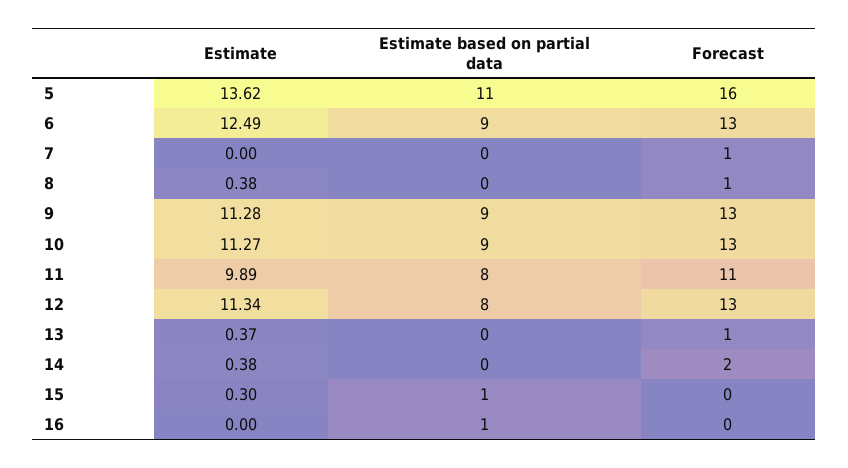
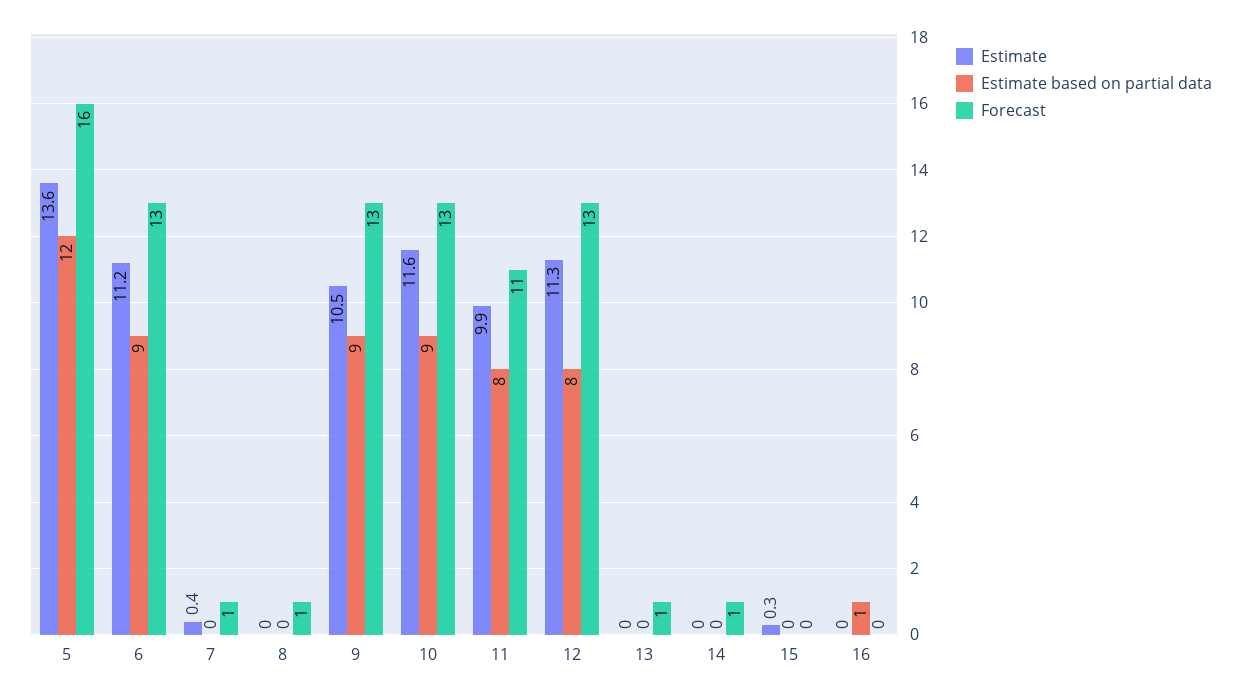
Estimate based on partial data, 5: 11 -> 12
Estimate, 6: 12.49 -> 11.2
Estimate, 7: 0 -> 0.4
Estimate, 8: 0.38 -> 0
Estimate, 9: 11.28 -> 10.5
Estimate, 10: 11.27 -> 11.6
Estimate, 13: 0.37 -> 0
Estimate, 14: 0.38 -> 0
Forecast, 14: 2 -> 1
Estimate based on partial data, 15: 1 -> 0

